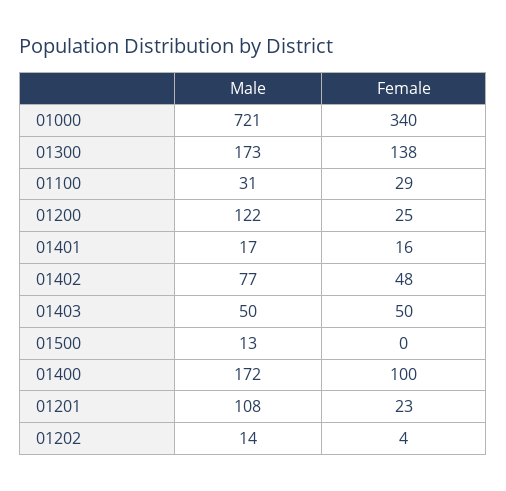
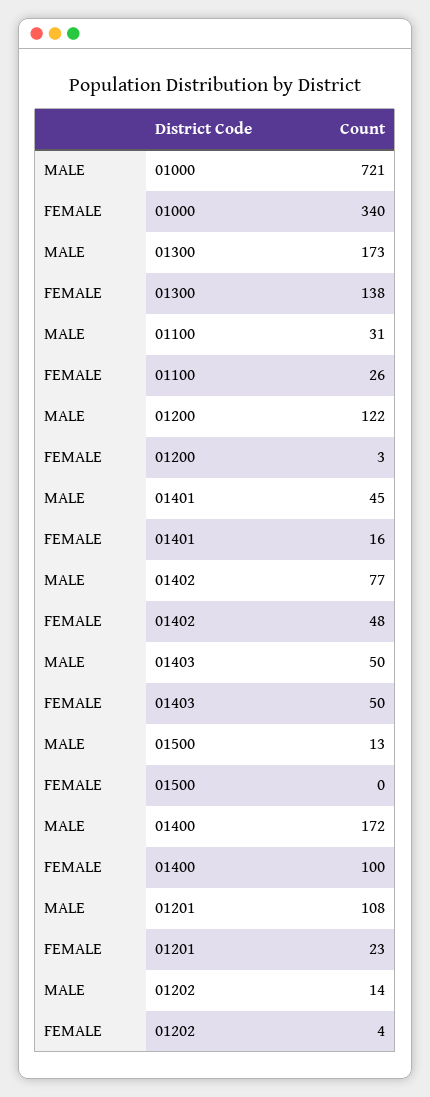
Female, 01100: 29 -> 26
Female, 01200: 25 -> 3
Male, 01401: 17 -> 45

